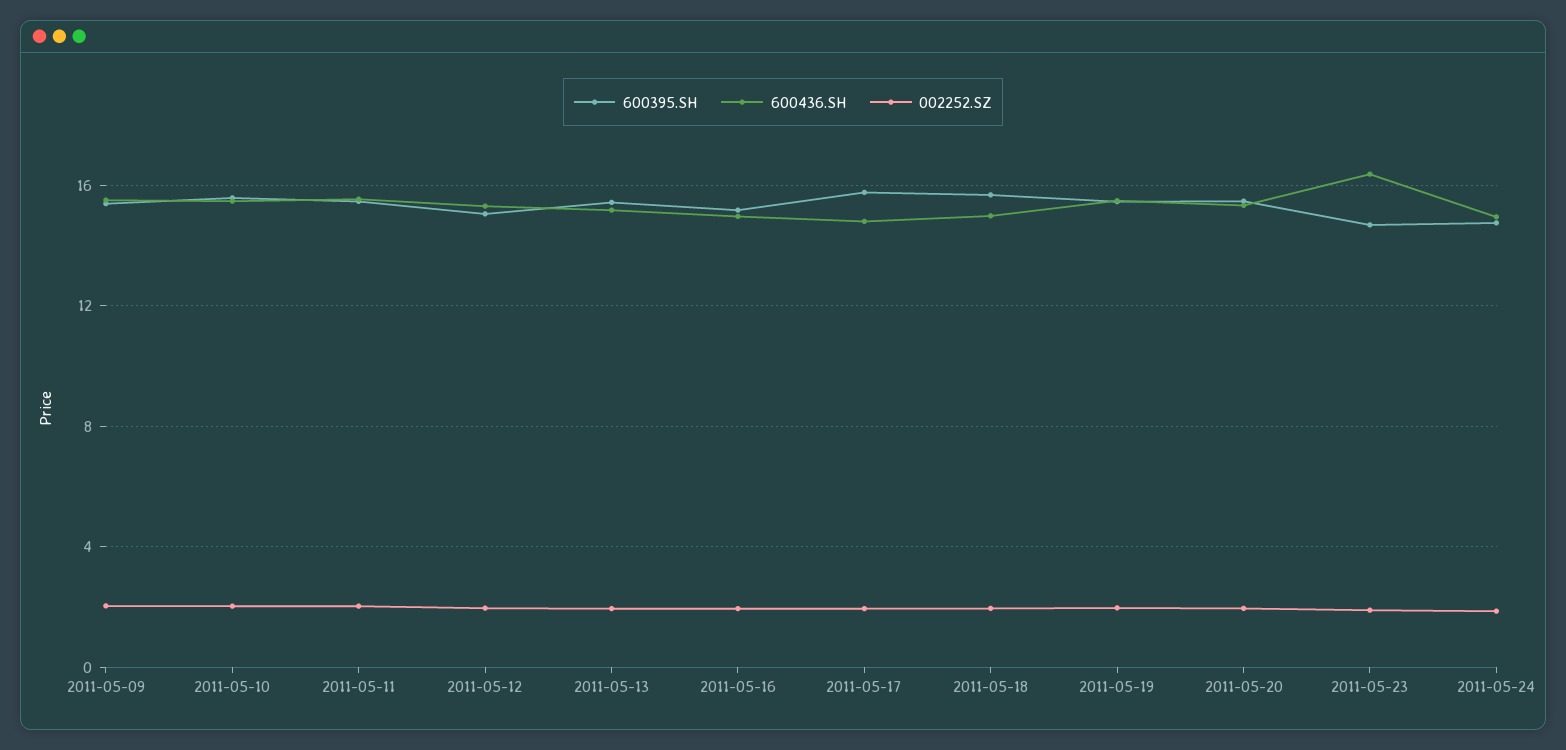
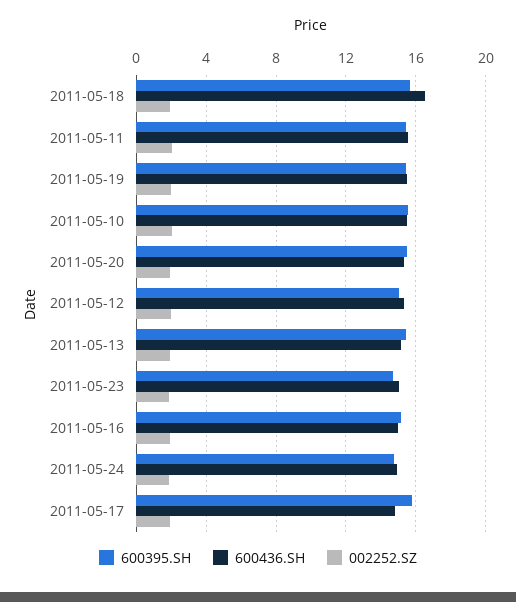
600395.SH, 2011-05-09: 15.5 -> none
600436.SH, 2011-05-09: 15.5 -> none
002252.SZ, 2011-05-09: 2 -> none
600436.SH, 2011-05-18: 15 -> 16.5
600436.SH, 2011-05-23: 16.5 -> 15

